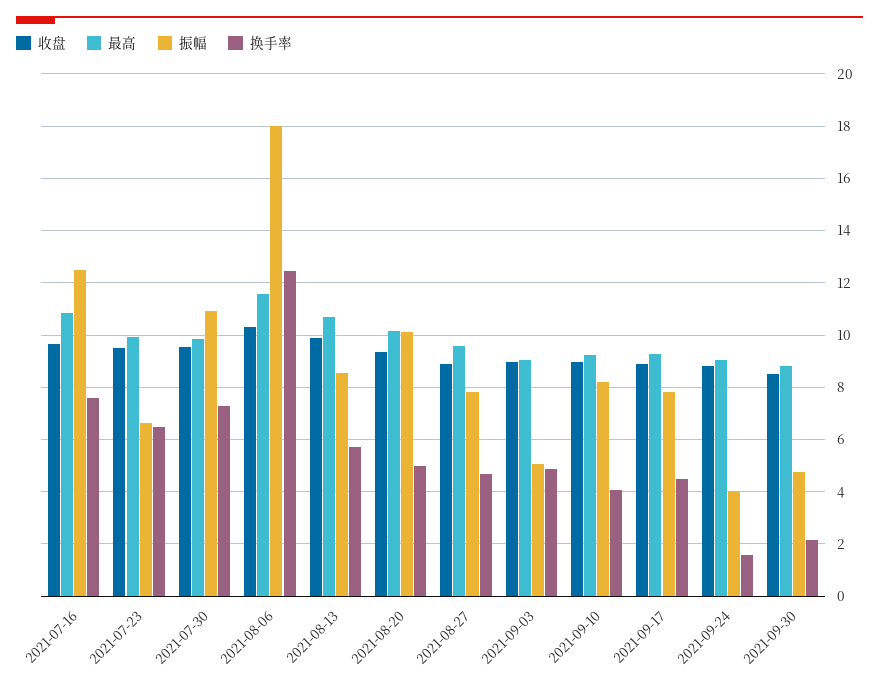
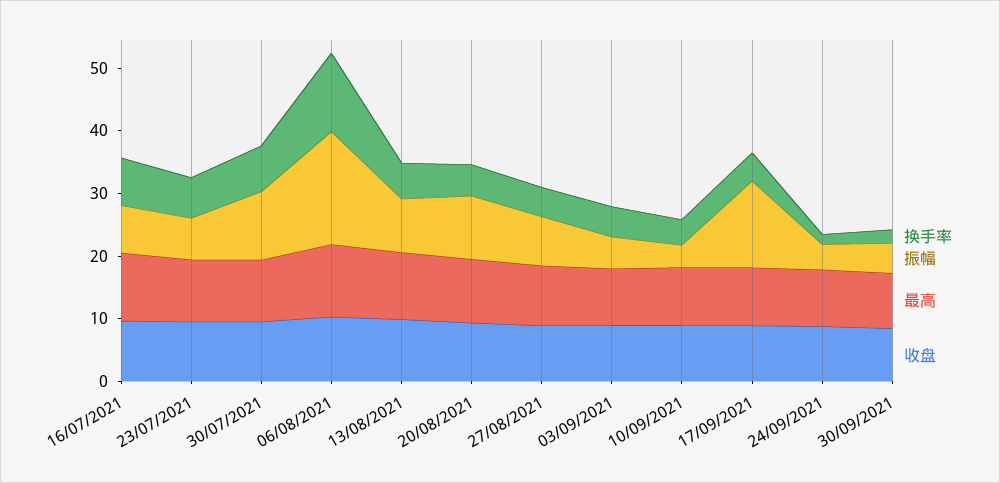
振幅, 2021-07-16: 12.5 -> 8
振幅, 2021-09-10: 8.25 -> 4
振幅, 2021-09-17: 7.75 -> 14

